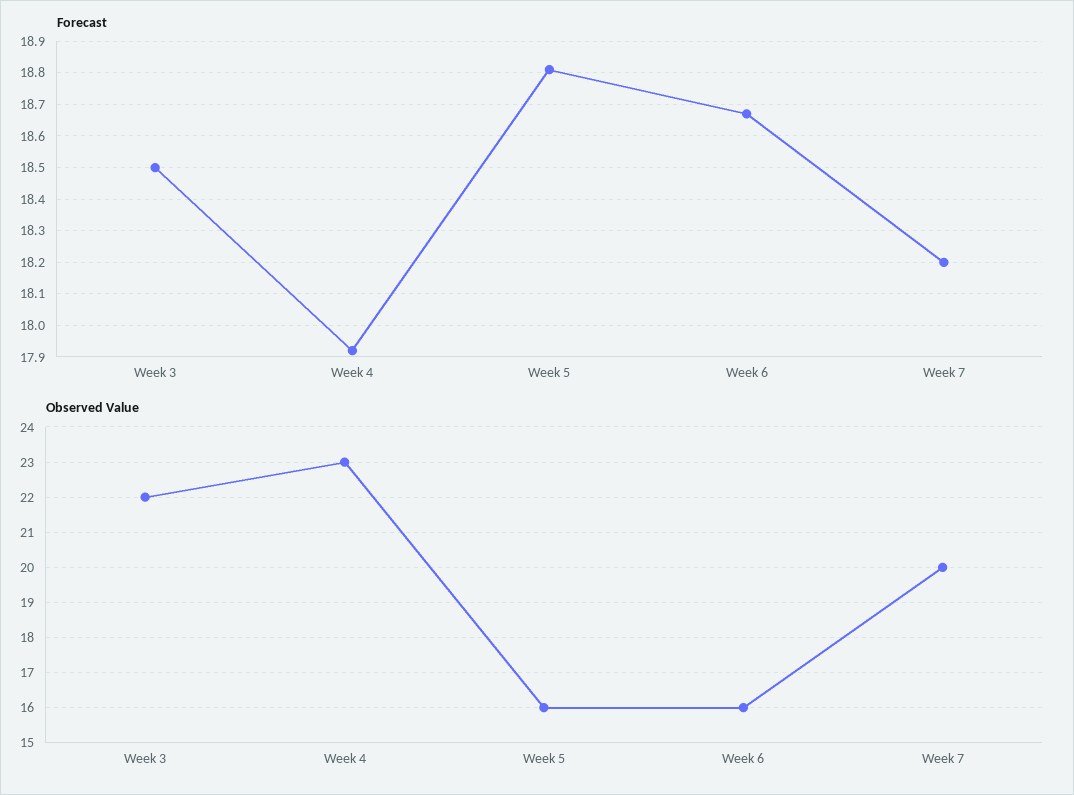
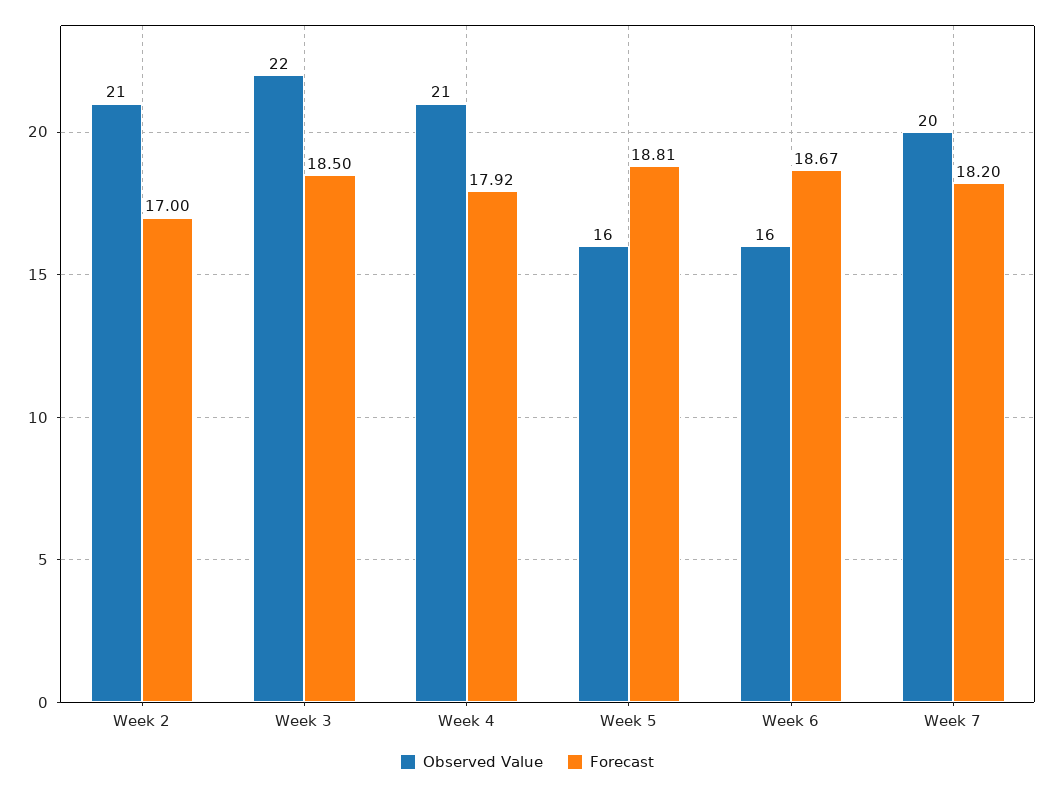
Observed Value, Week 4: 23 -> 21
Observed Value, Week 2: none -> 21
Forecast, Week 2: none -> 17

